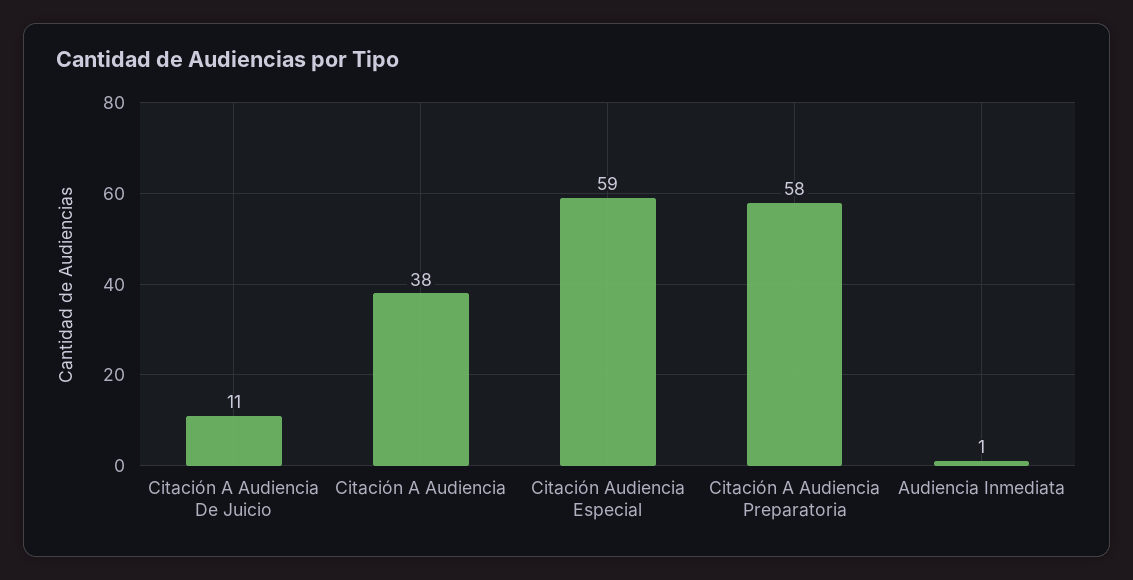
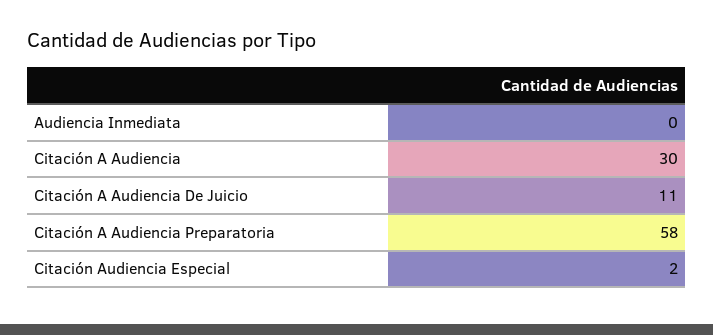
Citación A Audiencia: 38 -> 30
Citación Audiencia Especial: 59 -> 2
Audiencia Inmediata: 1 -> 0

